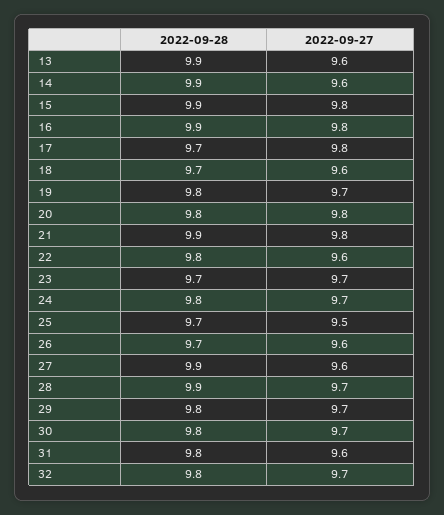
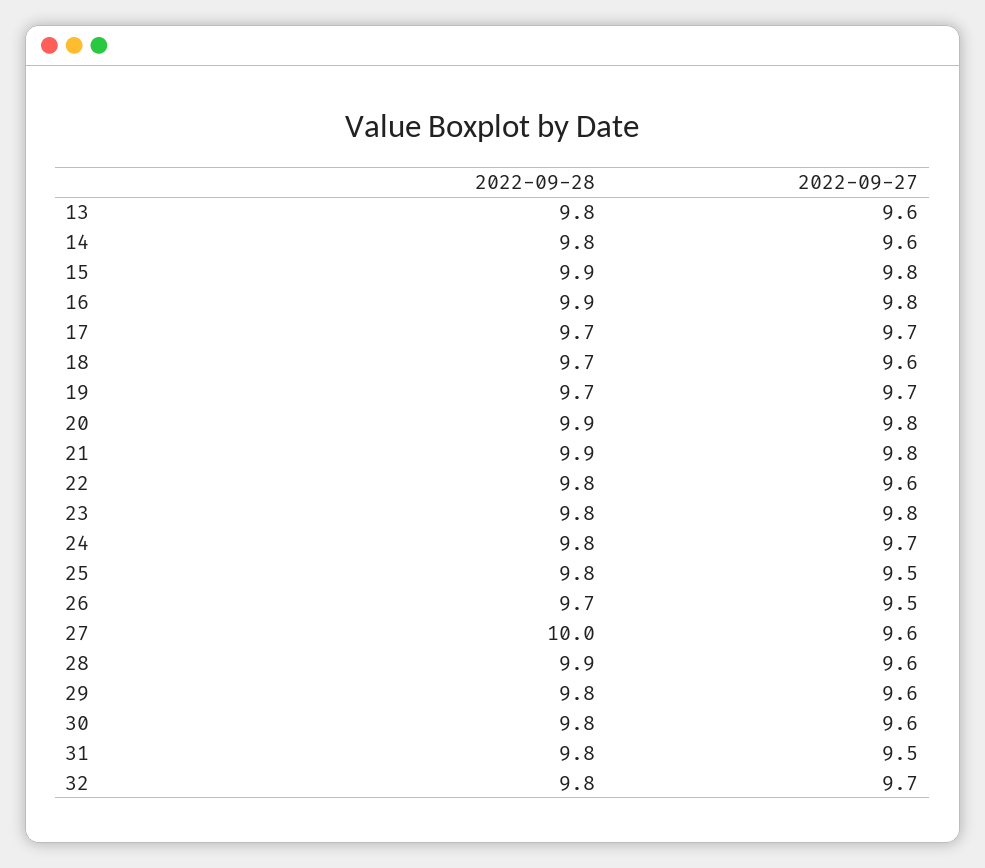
2022-09-28, 13: 9.9 -> 9.8
2022-09-28, 14: 9.9 -> 9.8
2022-09-27, 17: 9.8 -> 9.7
2022-09-28, 19: 9.8 -> 9.7
2022-09-28, 20: 9.8 -> 9.9
2022-09-28, 23: 9.7 -> 9.8
2022-09-27, 23: 9.7 -> 9.8
2022-09-28, 25: 9.7 -> 9.8
2022-09-27, 26: 9.6 -> 9.5
2022-09-28, 27: 9.9 -> 10
2022-09-27, 28: 9.7 -> 9.6
2022-09-27, 29: 9.7 -> 9.6
2022-09-27, 30: 9.7 -> 9.6
2022-09-27, 31: 9.6 -> 9.5

